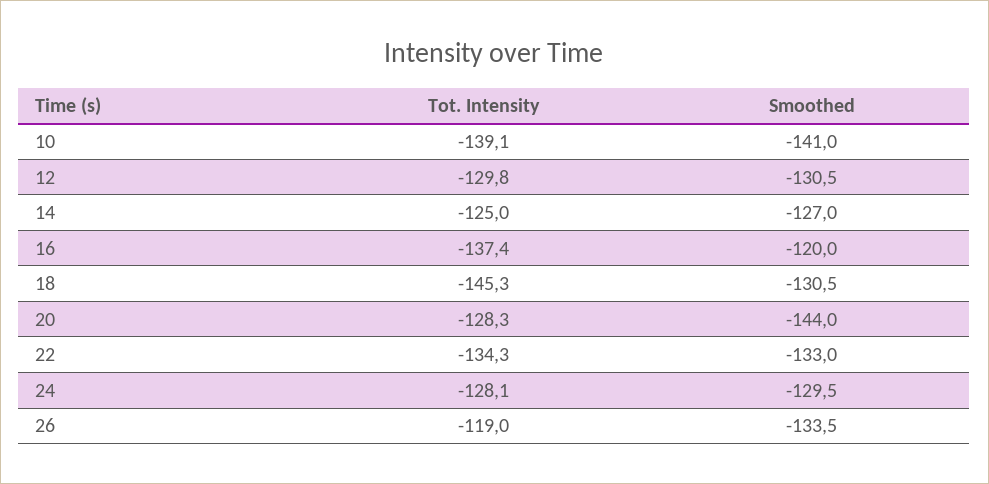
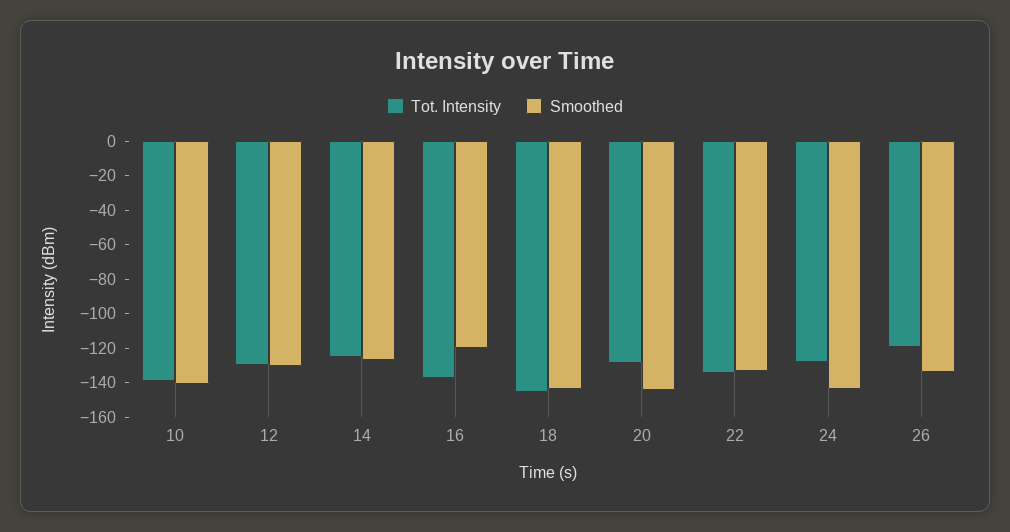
Smoothed, 18: -130.5 -> -145
Smoothed, 24: -129.5 -> -145

